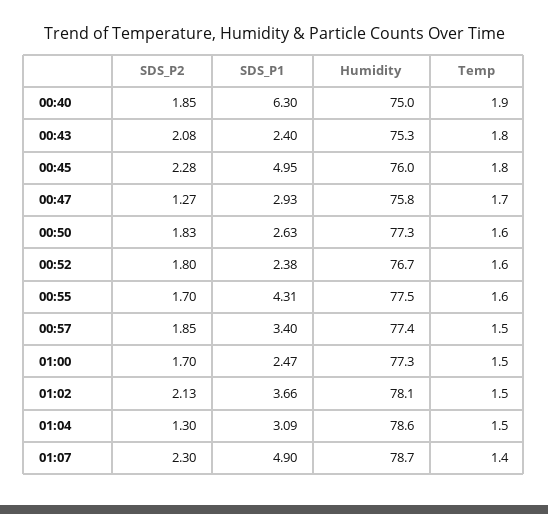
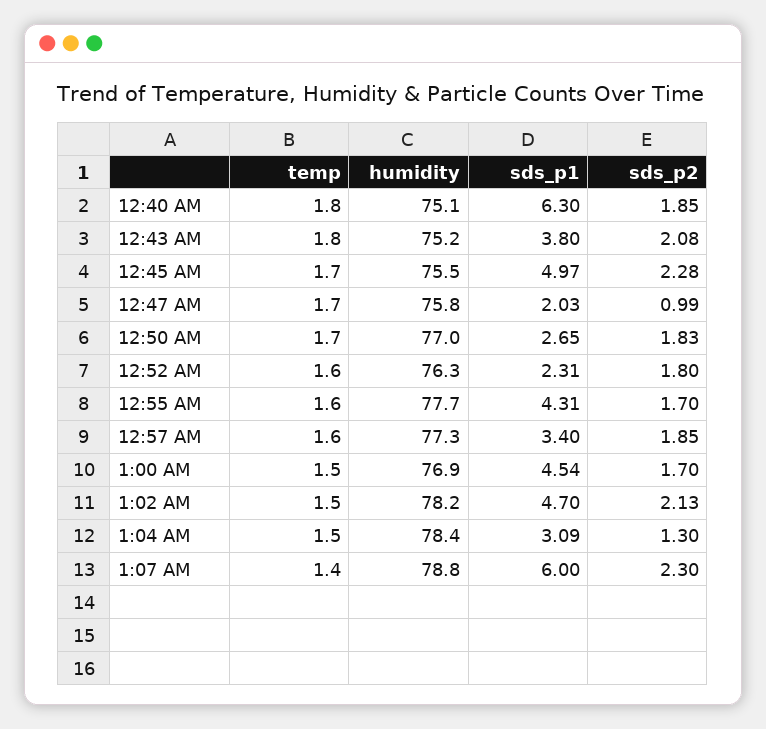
Humidity, 00:40: 75 -> 75.1
Temp, 00:40: 1.9 -> 1.8
SDS_P1, 00:43: 2.4 -> 3.8
Humidity, 00:43: 75.3 -> 75.2
SDS_P1, 00:45: 4.95 -> 4.97
Humidity, 00:45: 76 -> 75.5
Temp, 00:45: 1.8 -> 1.7
SDS_P2, 00:47: 1.27 -> 0.99
SDS_P1, 00:47: 2.93 -> 2.03
SDS_P1, 00:50: 2.63 -> 2.65
Humidity, 00:50: 77.3 -> 77
Temp, 00:50: 1.6 -> 1.7
SDS_P1, 00:52: 2.38 -> 2.31
Humidity, 00:52: 76.7 -> 76.3
Humidity, 00:55: 77.5 -> 77.7
Humidity, 00:57: 77.4 -> 77.3
Temp, 00:57: 1.5 -> 1.6
SDS_P1, 01:00: 2.47 -> 4.54
Humidity, 01:00: 77.3 -> 76.9
SDS_P1, 01:02: 3.66 -> 4.7
Humidity, 01:02: 78.1 -> 78.2
Humidity, 01:04: 78.6 -> 78.4
SDS_P1, 01:07: 4.9 -> 6
Humidity, 01:07: 78.7 -> 78.8

